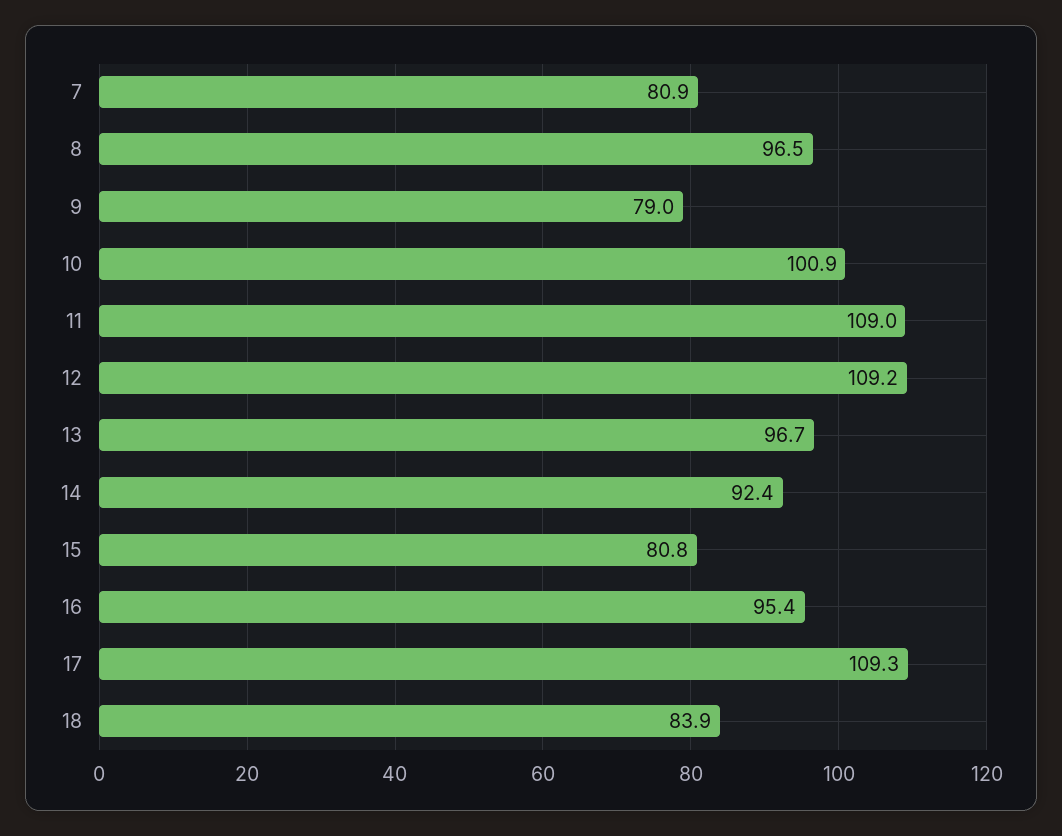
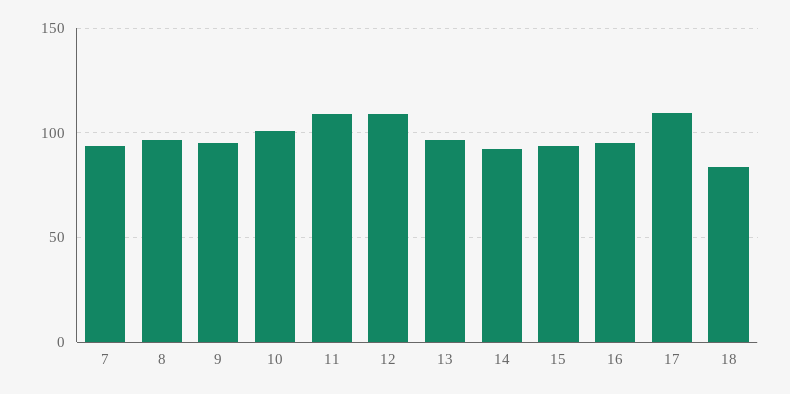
7: 80.9 -> 95
9: 79 -> 95
15: 80.8 -> 95

